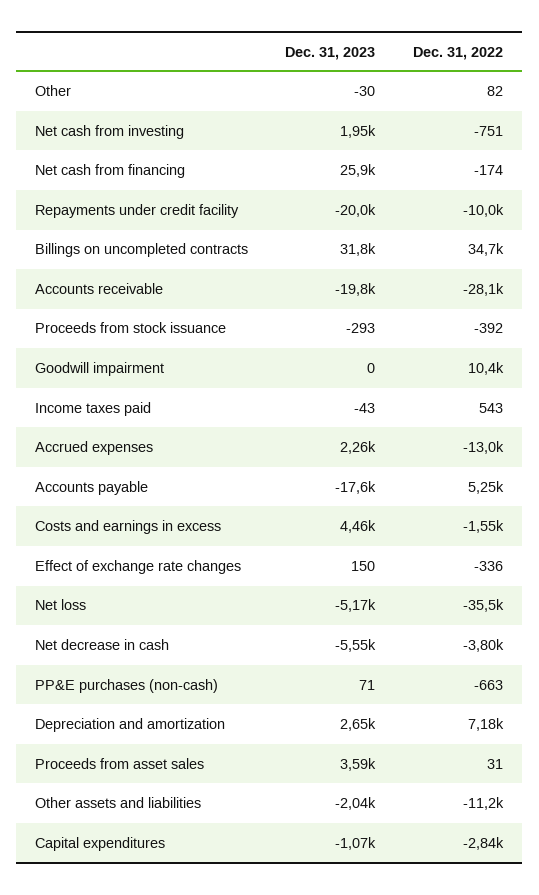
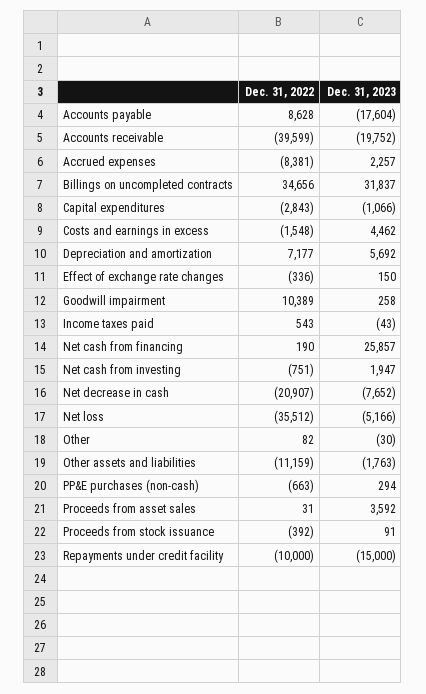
Dec. 31, 2022, Net cash from financing: -174 -> 190
Dec. 31, 2023, Repayments under credit facility: -20000 -> -15000
Dec. 31, 2022, Accounts receivable: -28100 -> -39599
Dec. 31, 2023, Proceeds from stock issuance: -293 -> 91
Dec. 31, 2023, Goodwill impairment: 0 -> 258
Dec. 31, 2022, Accrued expenses: -13000 -> -8381
Dec. 31, 2022, Accounts payable: 5250 -> 8628
Dec. 31, 2023, Net decrease in cash: -5550 -> -7652
Dec. 31, 2022, Net decrease in cash: -3800 -> -20907
Dec. 31, 2023, PP&E purchases (non-cash): 71 -> 294
Dec. 31, 2023, Depreciation and amortization: 2650 -> 5692
Dec. 31, 2023, Other assets and liabilities: -2040 -> -1763

